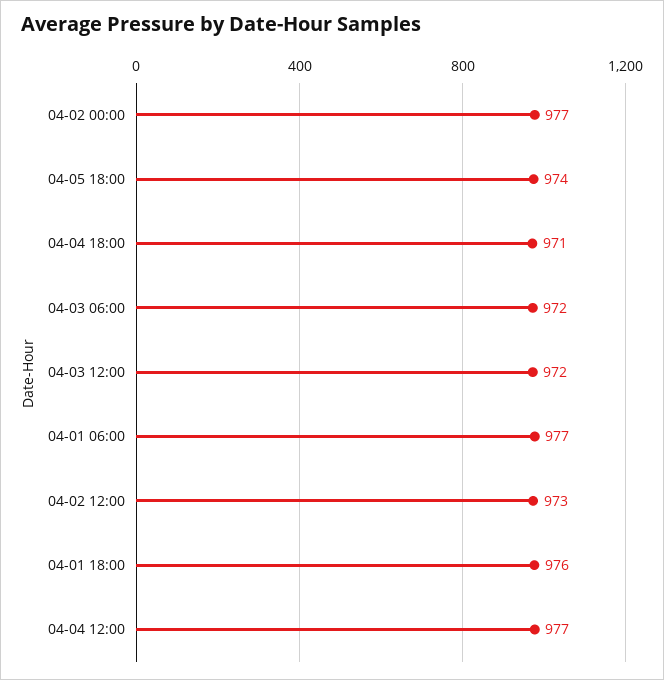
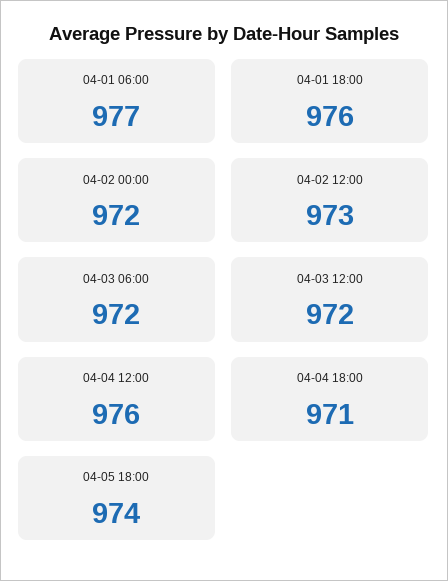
04-02 00:00: 977 -> 972
04-04 12:00: 977 -> 976

